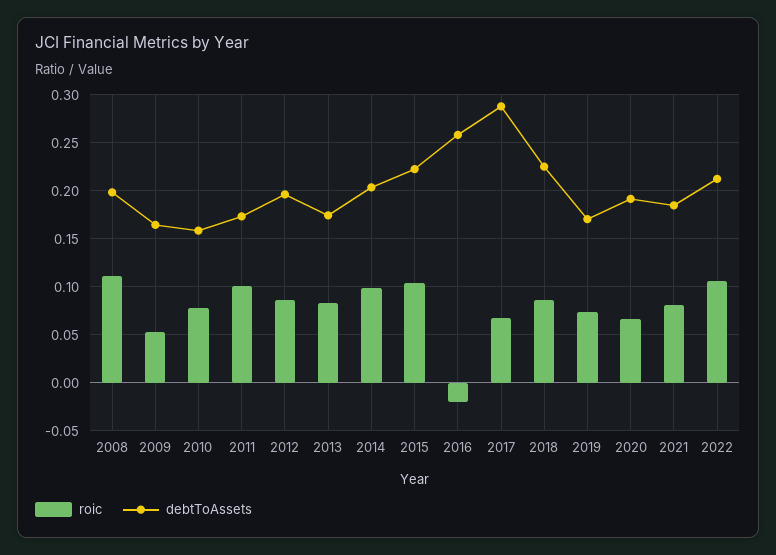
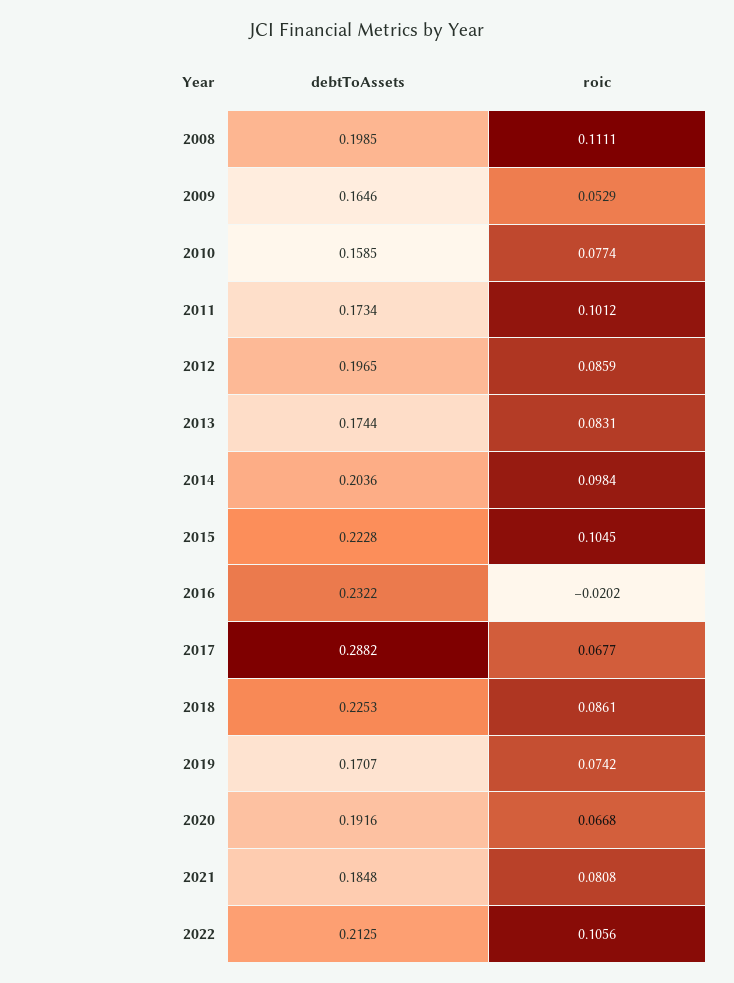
debtToAssets, 2016: 0.26 -> 0.2322

